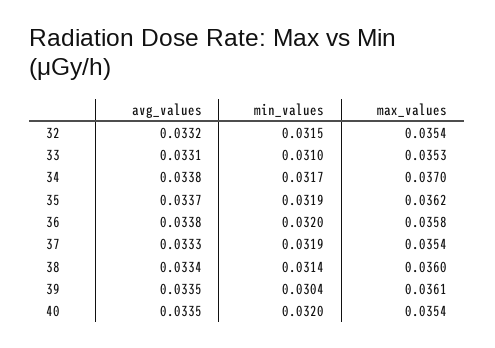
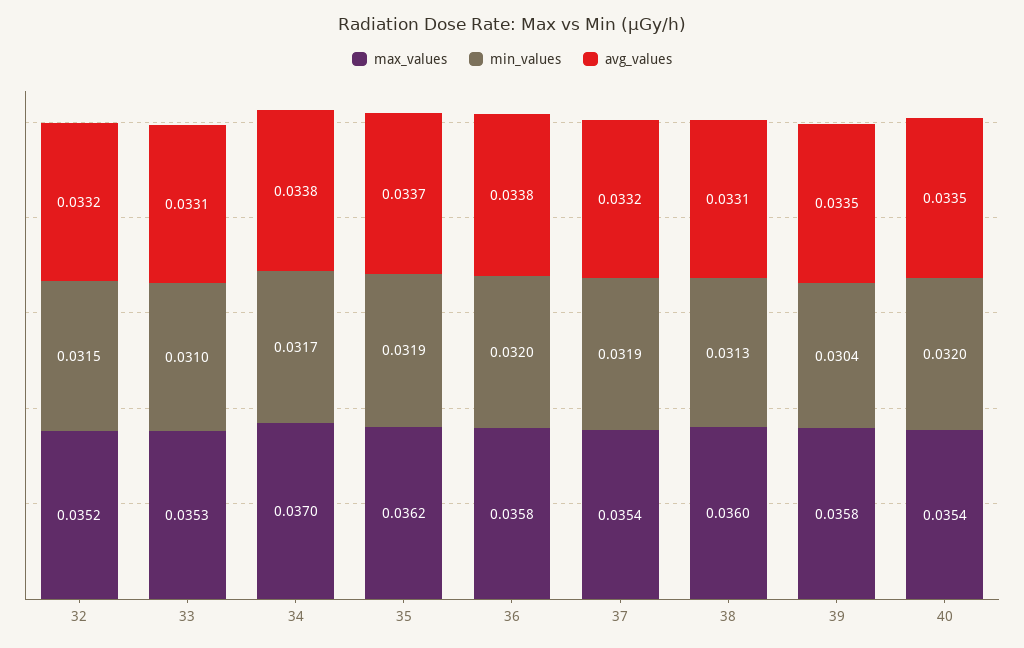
max_values, 32: 0.0354 -> 0.0352
avg_values, 37: 0.0333 -> 0.0332
avg_values, 38: 0.0334 -> 0.0331
min_values, 38: 0.0314 -> 0.0313
max_values, 39: 0.0361 -> 0.0358

